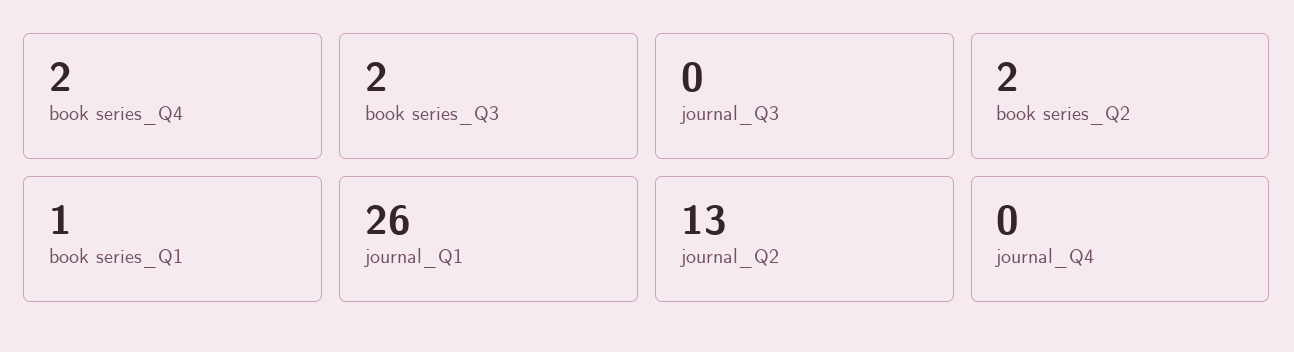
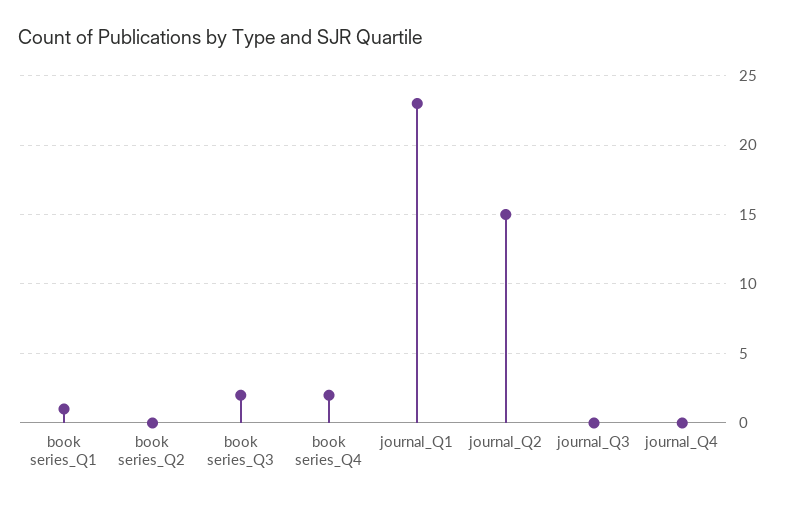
book series_Q2: 2 -> 0
journal_Q1: 26 -> 23
journal_Q2: 13 -> 15

